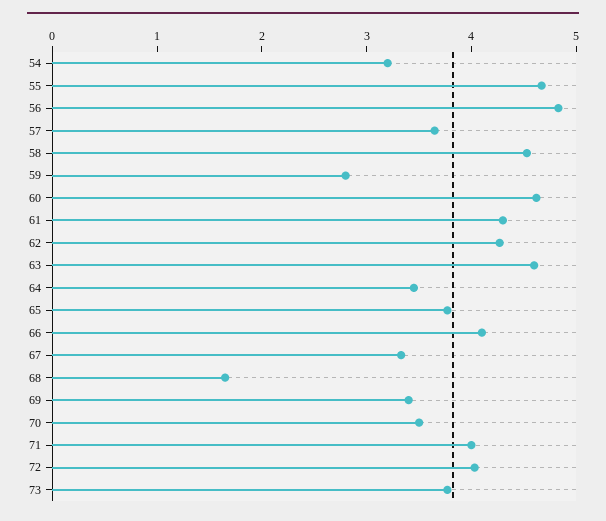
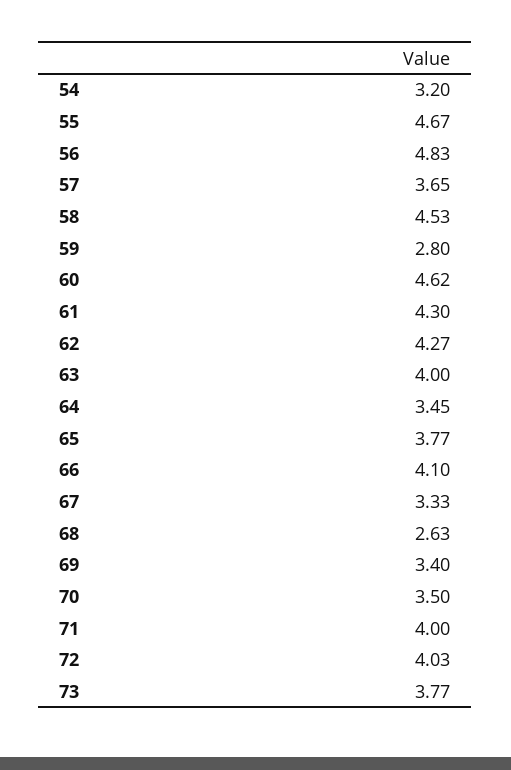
63: 4.6 -> 4
68: 1.6 -> 2.63

